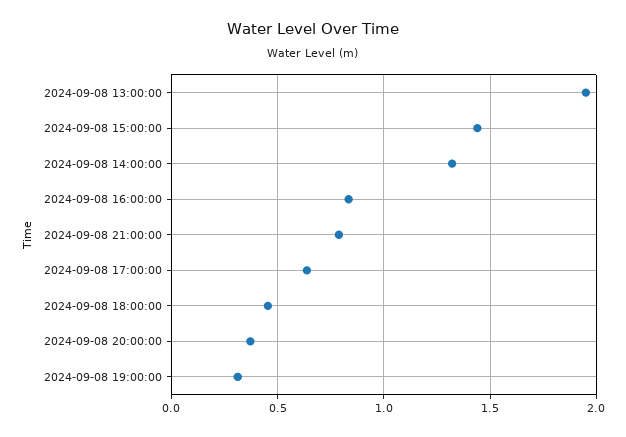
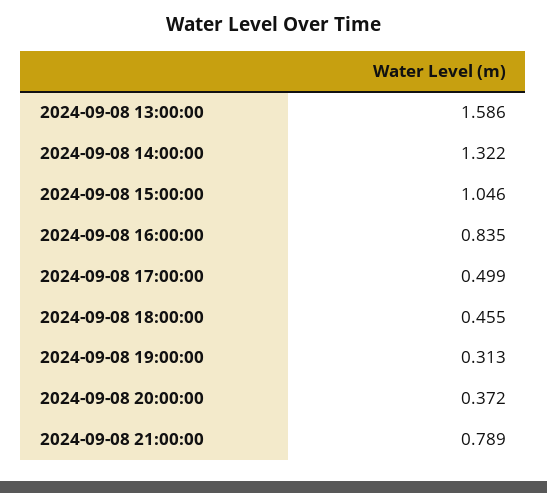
2024-09-08 13:00:00: 1.95 -> 1.586
2024-09-08 15:00:00: 1.45 -> 1.046
2024-09-08 17:00:00: 0.65 -> 0.499

